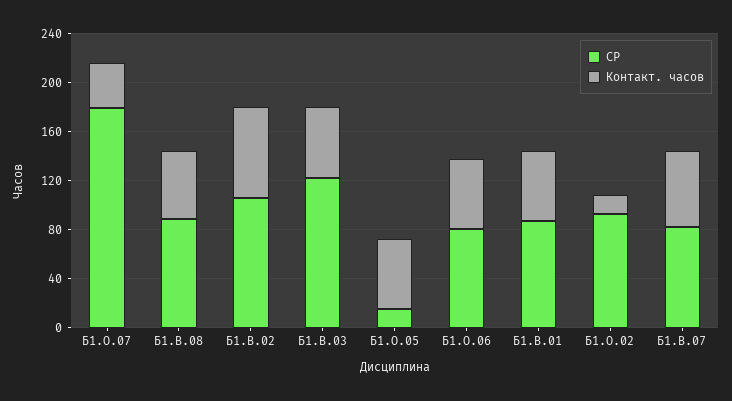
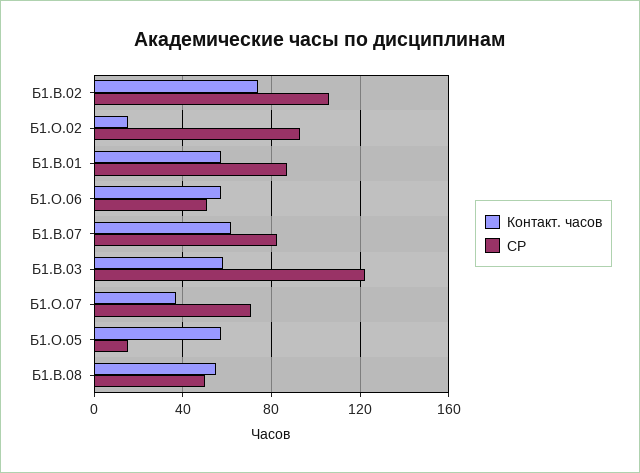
СР, Б1.О.07: 180 -> 70
СР, Б1.В.08: 90 -> 50
СР, Б1.О.06: 80 -> 50

